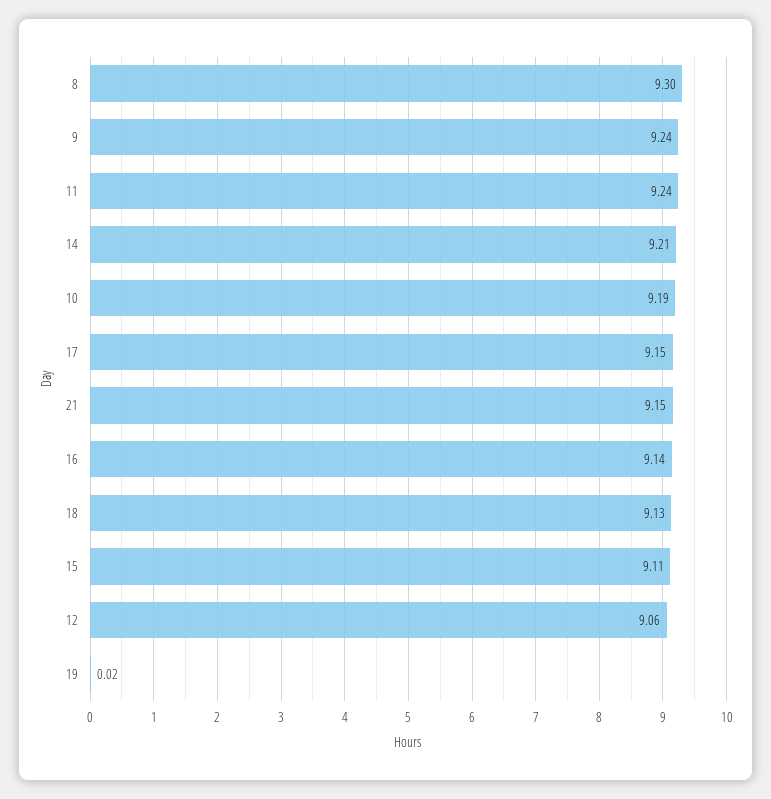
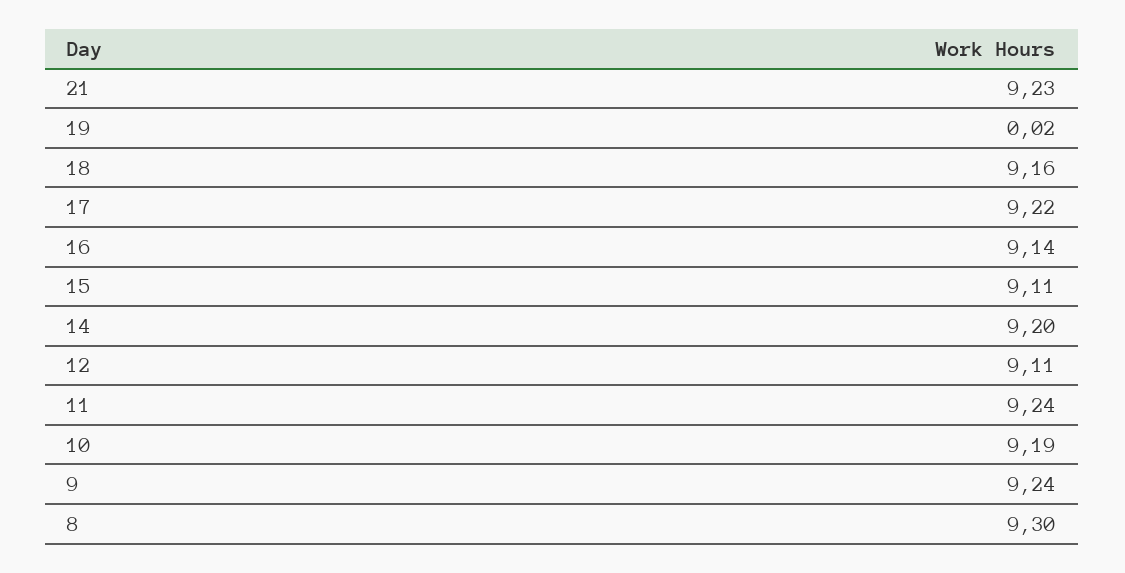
14: 9.21 -> 9.2
17: 9.15 -> 9.22
21: 9.15 -> 9.23
18: 9.13 -> 9.16
12: 9.06 -> 9.11

